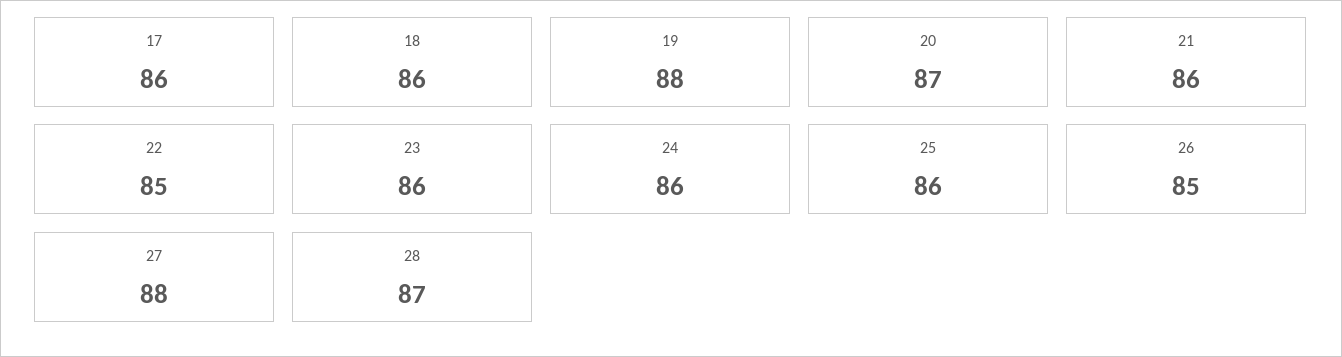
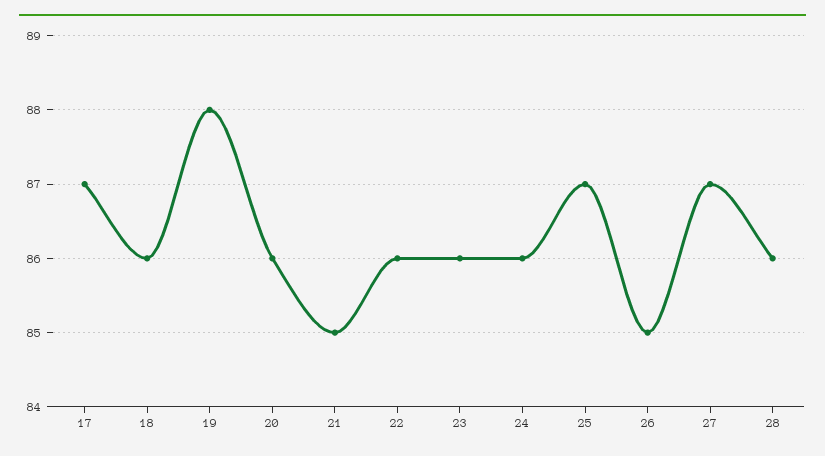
17: 86 -> 87
20: 87 -> 86
21: 86 -> 85
22: 85 -> 86
25: 86 -> 87
27: 88 -> 87
28: 87 -> 86

